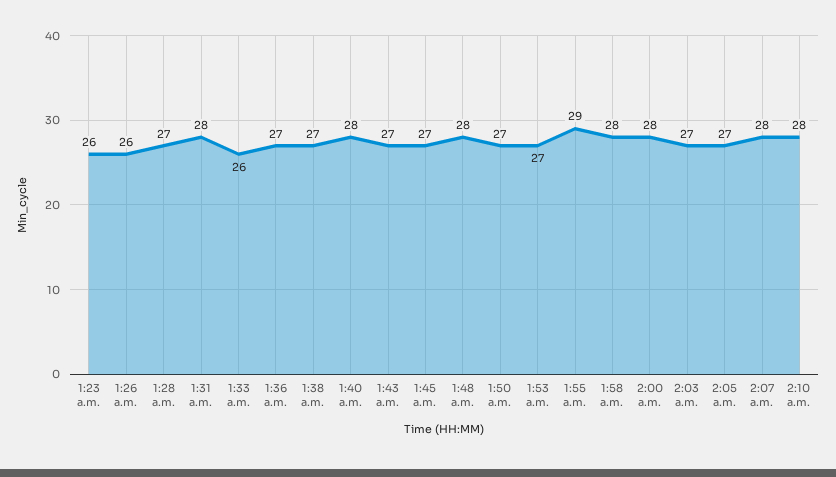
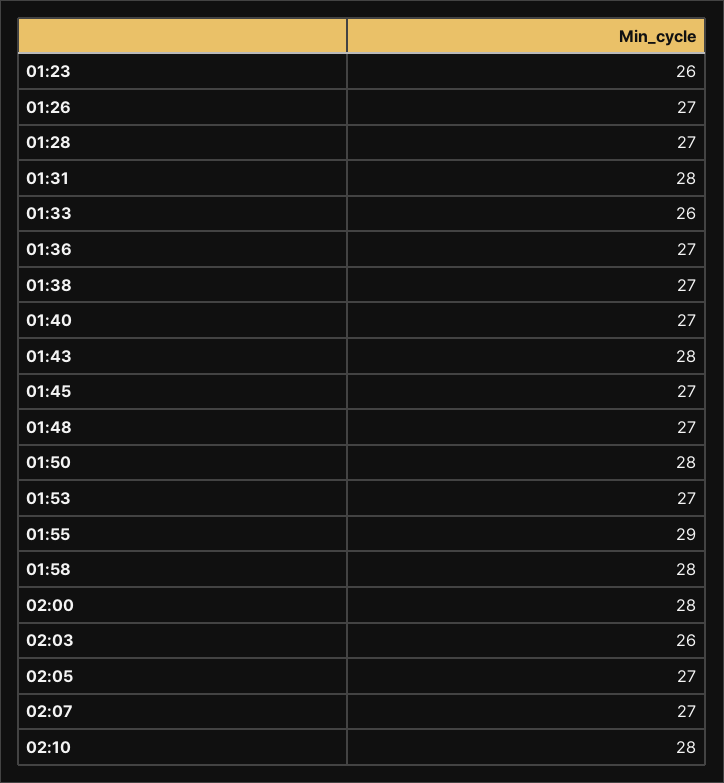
1:26 a.m.: 26 -> 27
1:40 a.m.: 28 -> 27
1:43 a.m.: 27 -> 28
1:48 a.m.: 28 -> 27
1:50 a.m.: 27 -> 28
2:03 a.m.: 27 -> 26
2:07 a.m.: 28 -> 27

